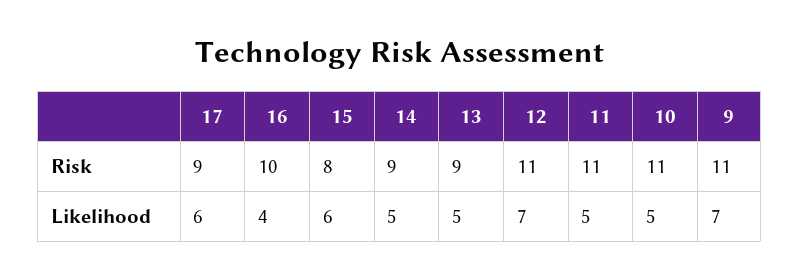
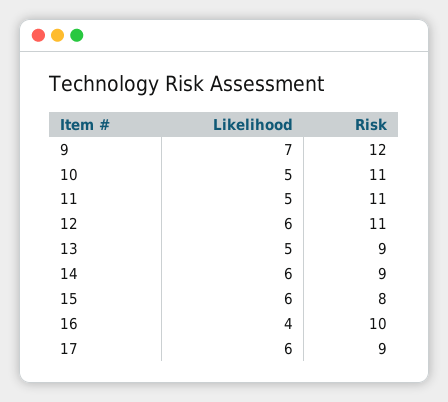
9, Risk: 11 -> 12
14, Likelihood: 5 -> 6
12, Likelihood: 7 -> 6

